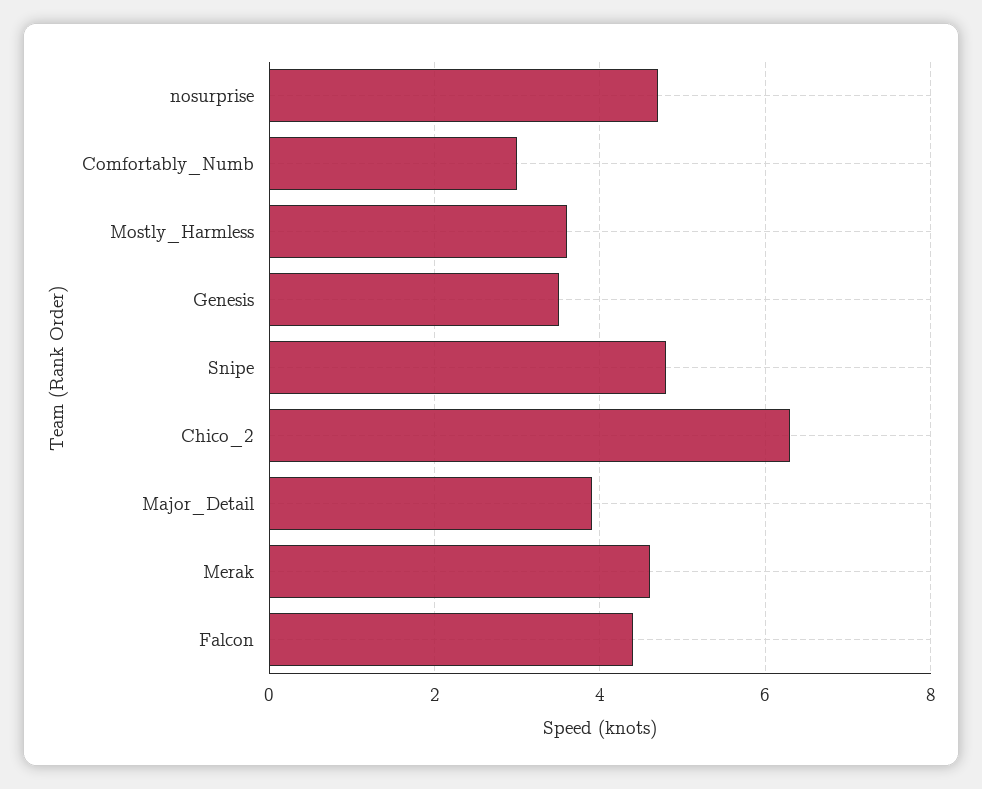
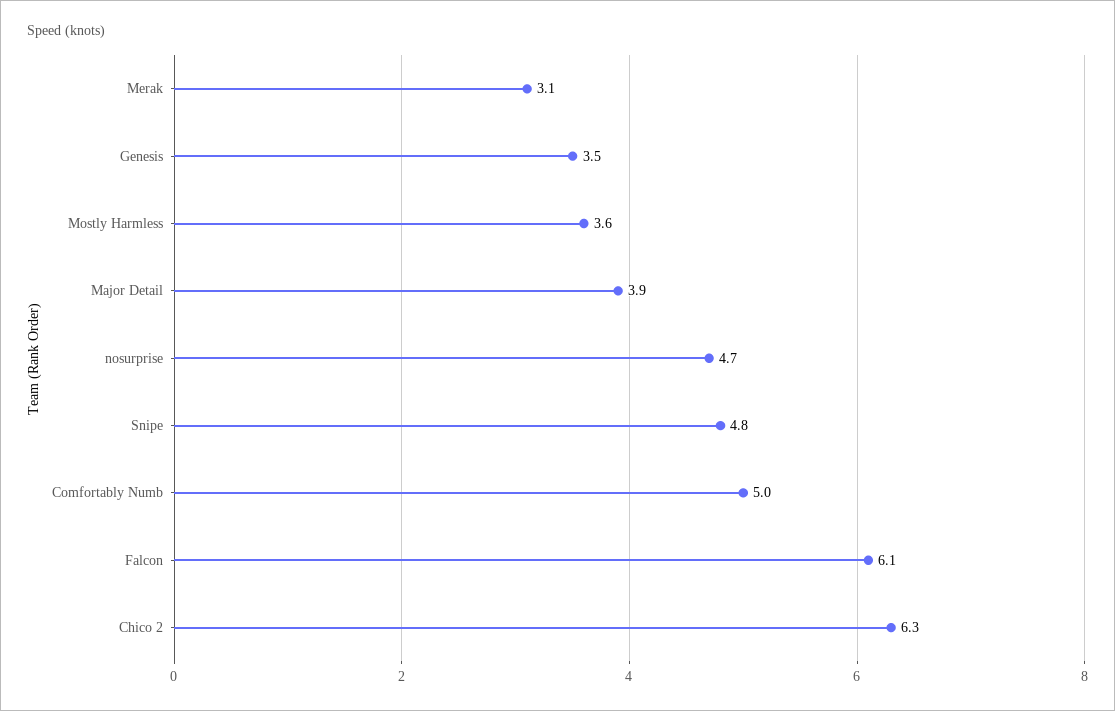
Comfortably_Numb: 3 -> 5
Merak: 4.5 -> 3.1
Falcon: 4.5 -> 6.1

